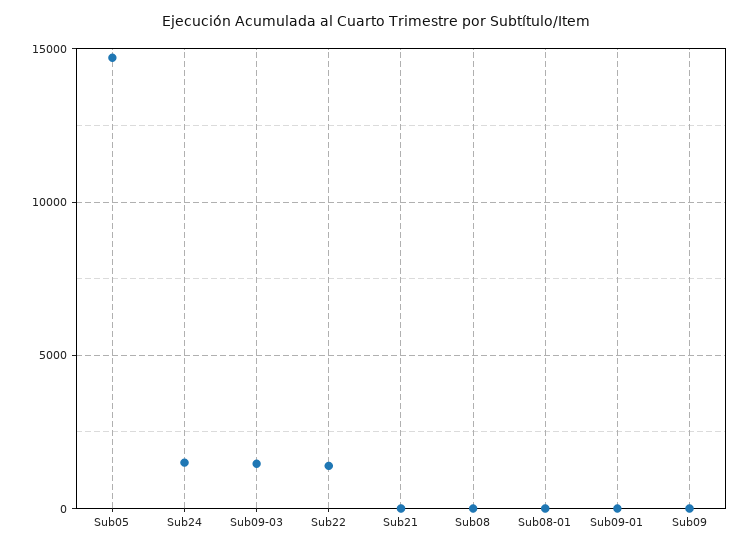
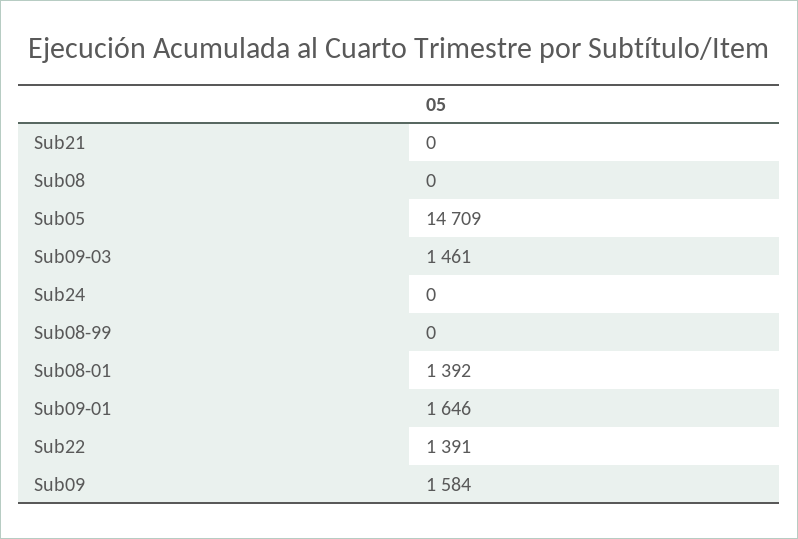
Sub24: 1500 -> 0
Sub08-01: 0 -> 1392
Sub09-01: 0 -> 1646
Sub09: 0 -> 1584
Sub08-99: none -> 0

